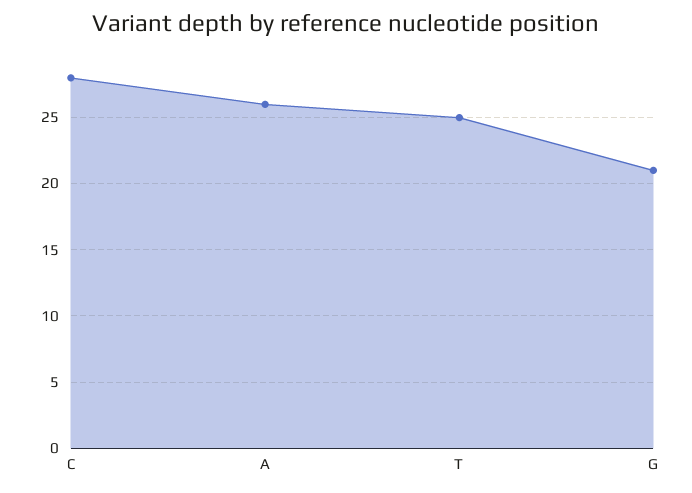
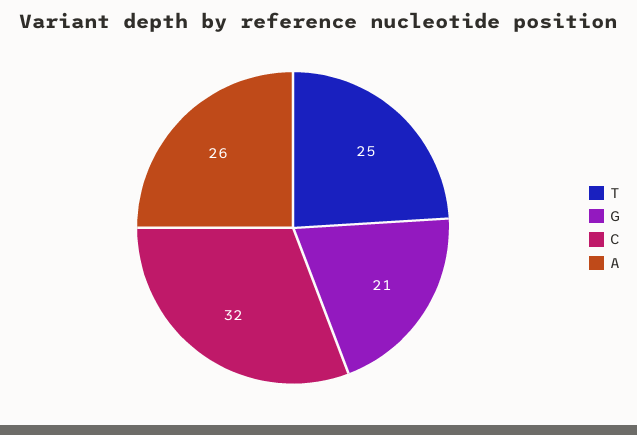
C: 28 -> 32

